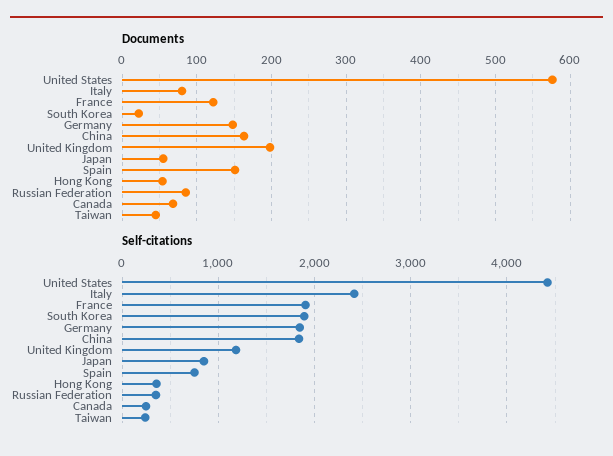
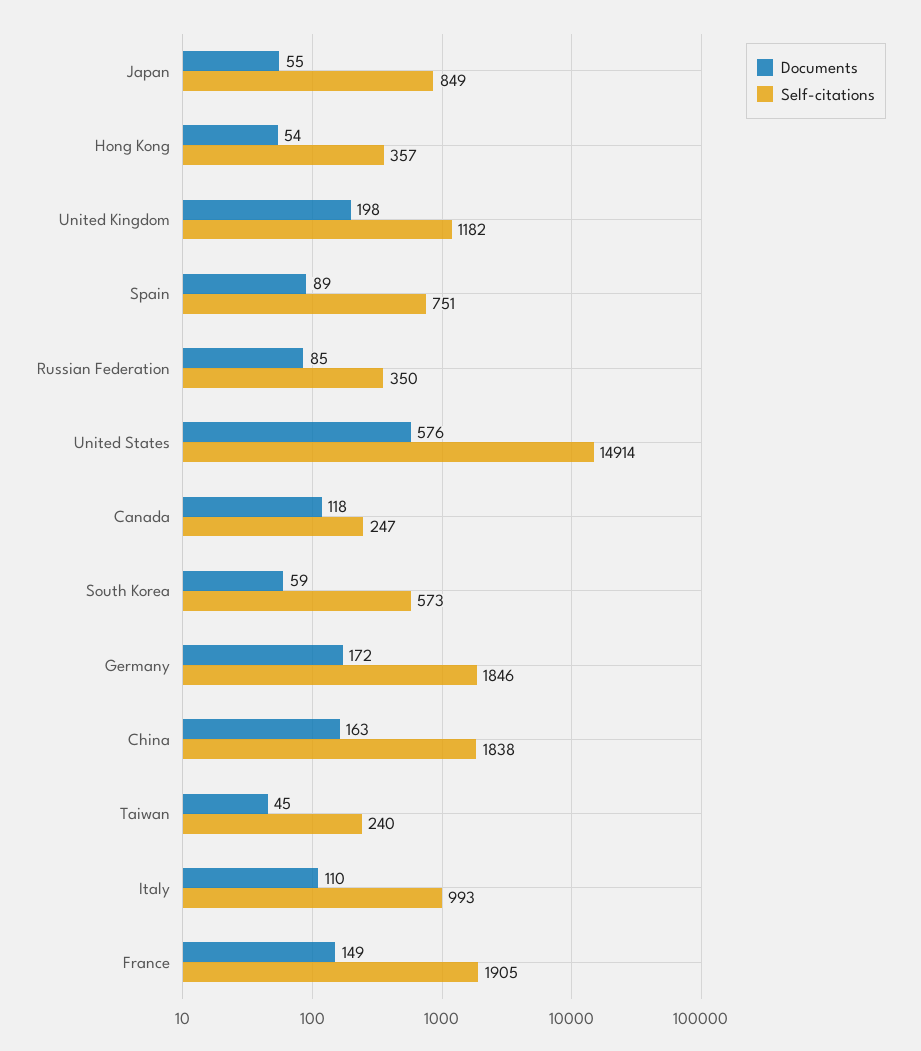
Documents, Italy: 80 -> 110
Documents, France: 120 -> 149
Documents, South Korea: 20 -> 59
Documents, Germany: 150 -> 172
Documents, Spain: 150 -> 89
Documents, Canada: 70 -> 118
Self-citations, United States: 4400 -> 14914
Self-citations, Italy: 2400 -> 993
Self-citations, South Korea: 1900 -> 573

